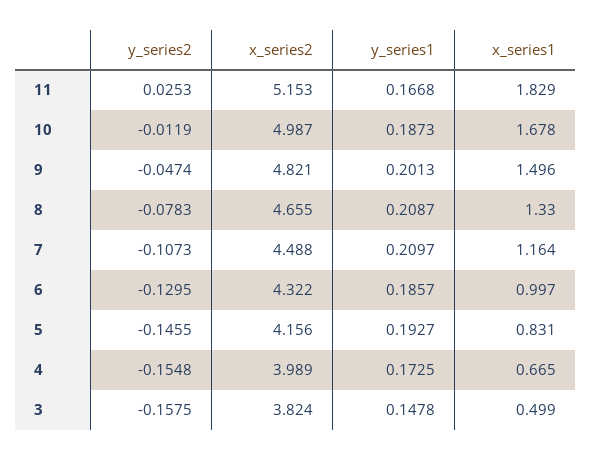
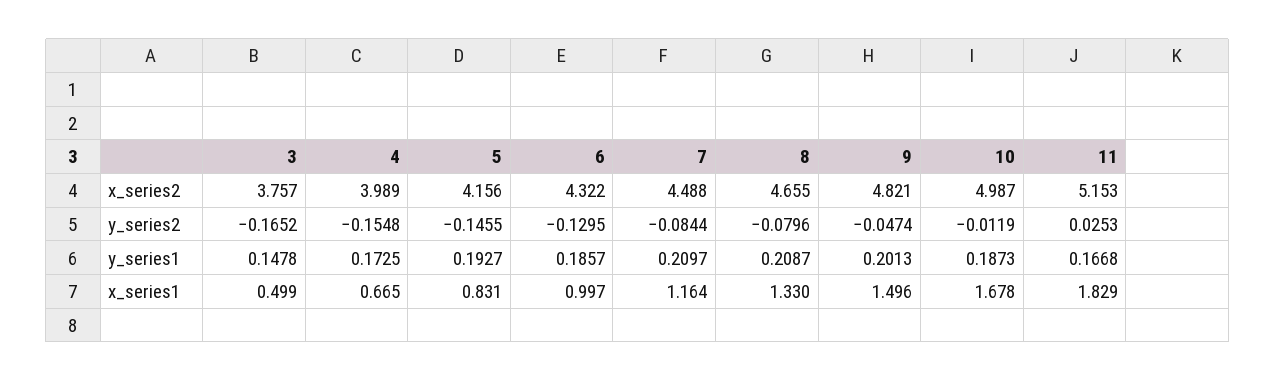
y_series2, 8: -0.0783 -> -0.0796
y_series2, 7: -0.1073 -> -0.0844
y_series2, 3: -0.1575 -> -0.1652
x_series2, 3: 3.824 -> 3.757

